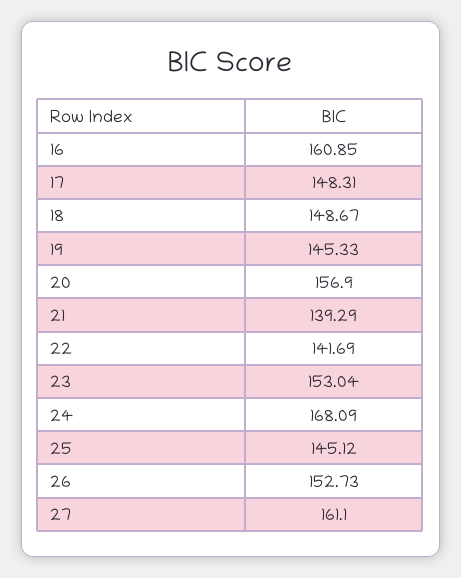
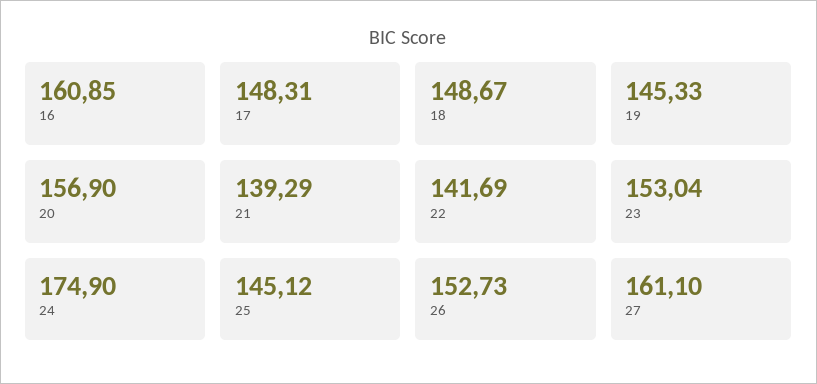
24: 168.09 -> 174.9

